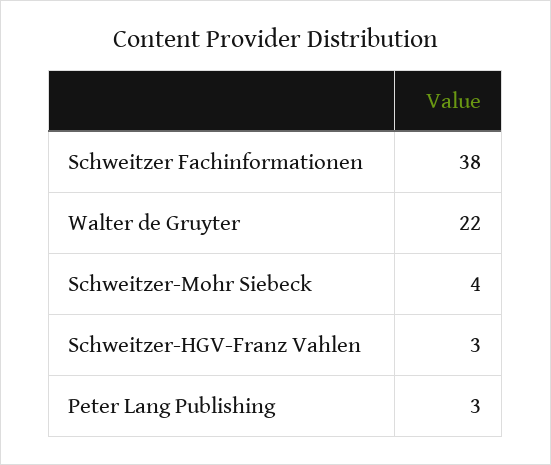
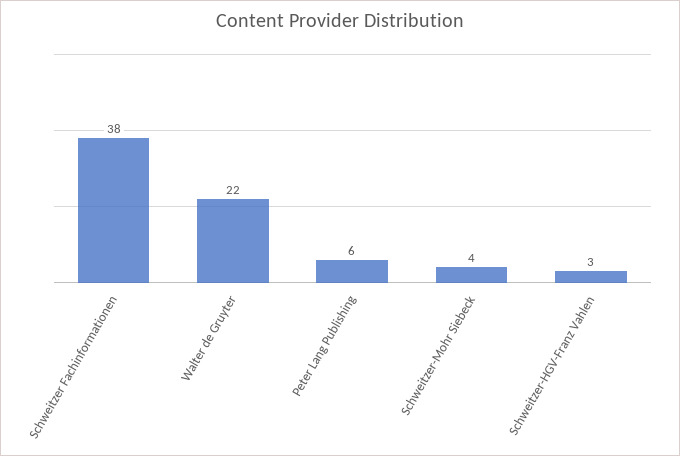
Peter Lang Publishing: 3 -> 6

